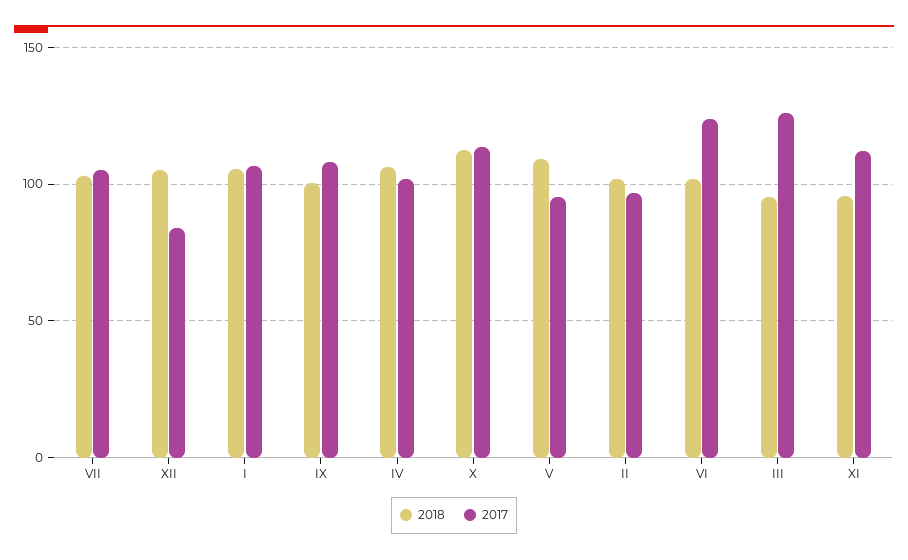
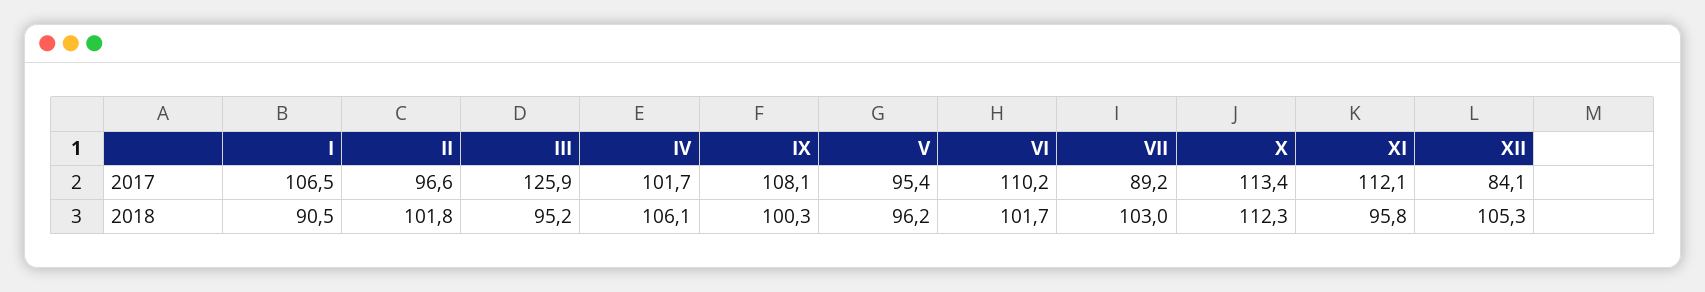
2017, VII: 105 -> 89.2
2018, I: 105 -> 90.5
2018, V: 110 -> 96.2
2017, VI: 125 -> 110.2

